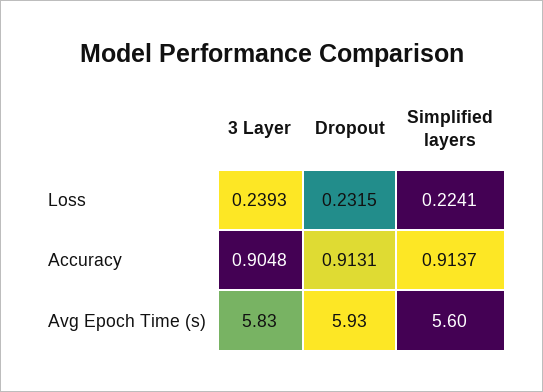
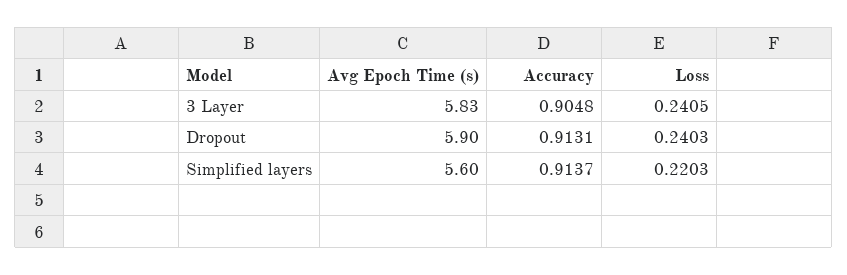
3 Layer, Loss: 0.2393 -> 0.2405
Dropout, Loss: 0.2315 -> 0.2403
Simplified layers, Loss: 0.2241 -> 0.2203
Dropout, Avg Epoch Time (s): 5.93 -> 5.9

